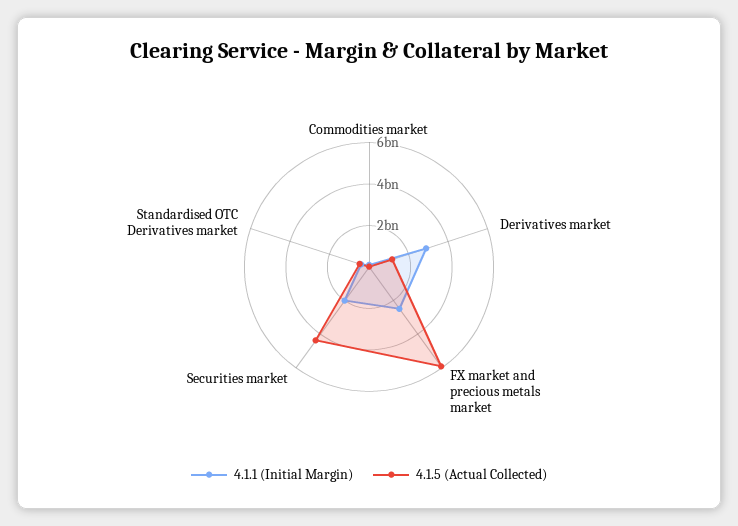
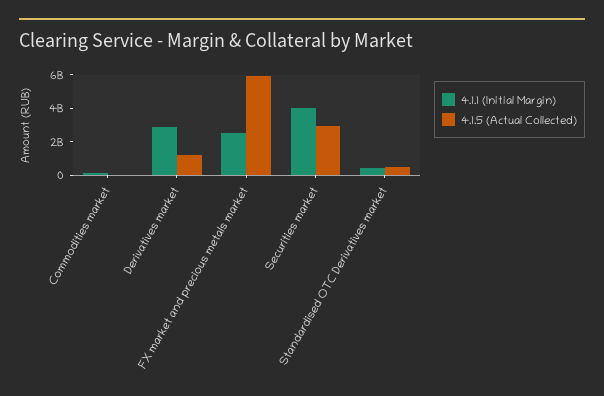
4.1.1 (Initial Margin), Securities market: 2000000000 -> 4000000000
4.1.5 (Actual Collected), Securities market: 4500000000 -> 3000000000

